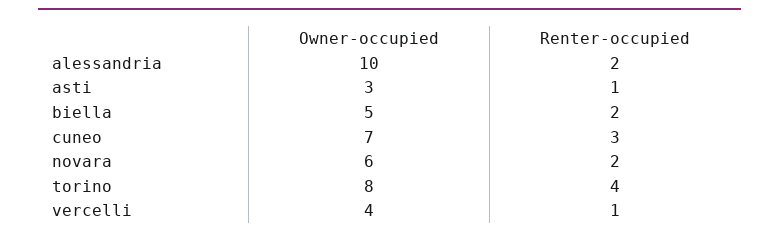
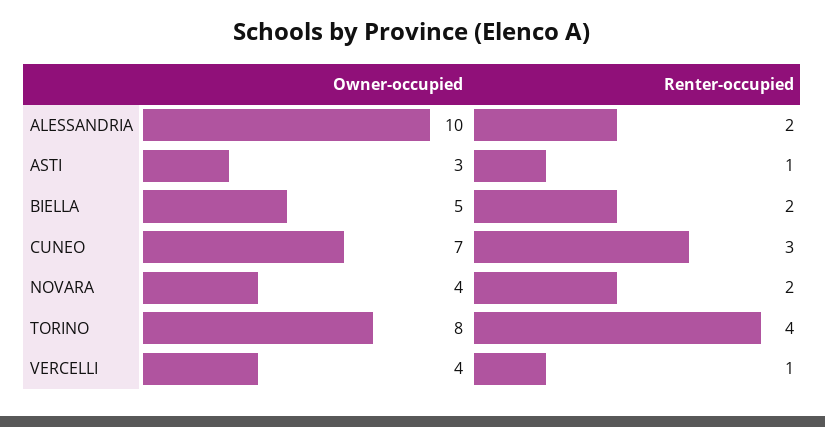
Owner-occupied, novara: 6 -> 4

